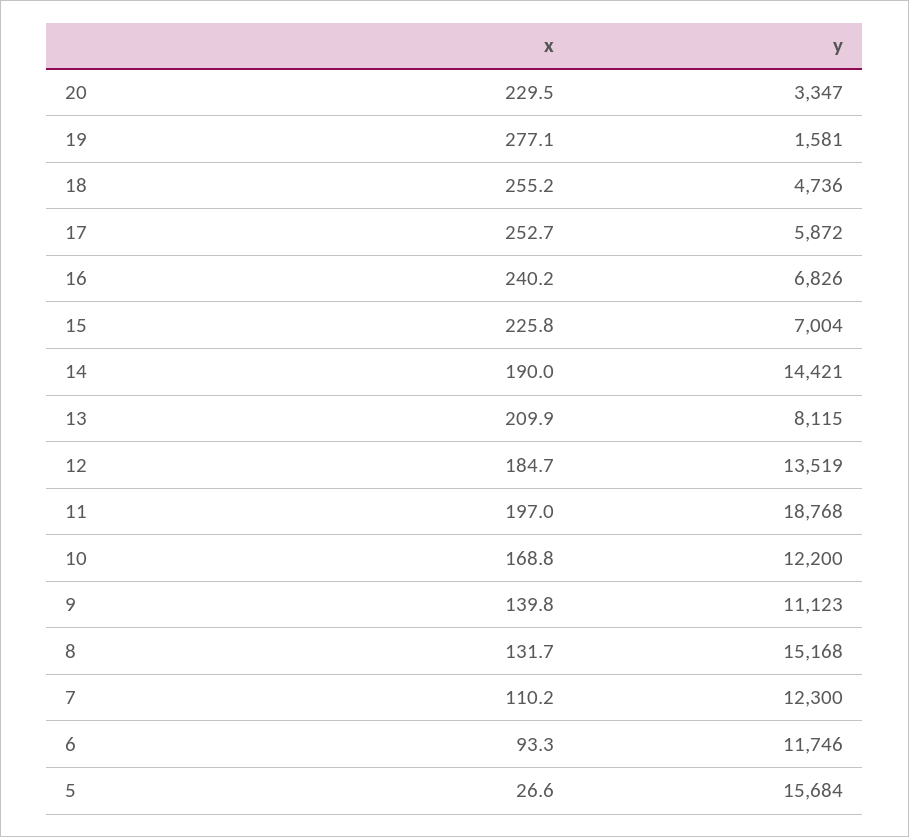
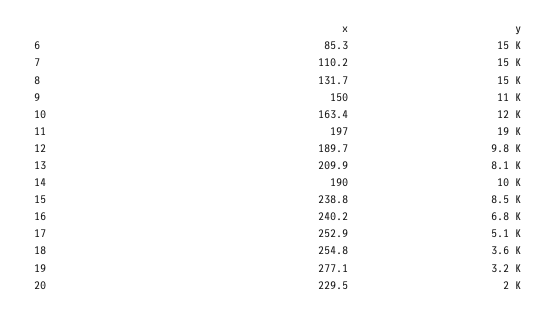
y, 20: 3347 -> 2000
y, 19: 1581 -> 3200
x, 18: 255.2 -> 254.8
y, 18: 4736 -> 3600
x, 17: 252.7 -> 252.9
y, 17: 5872 -> 5100
x, 15: 225.8 -> 238.8
y, 15: 7004 -> 8500
y, 14: 14421 -> 10000
x, 12: 184.7 -> 189.7
y, 12: 13519 -> 9800
x, 10: 168.8 -> 163.4
x, 9: 139.8 -> 150
y, 7: 12300 -> 15000
x, 6: 93.3 -> 85.3
y, 6: 11746 -> 15000
x, 5: 26.6 -> none
y, 5: 15684 -> none

